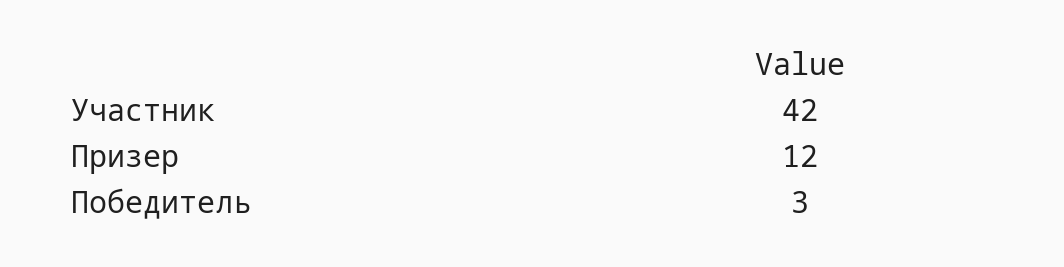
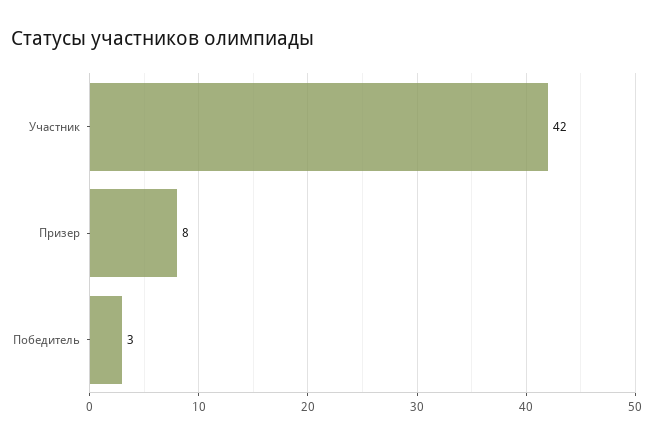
Призер: 12 -> 8

